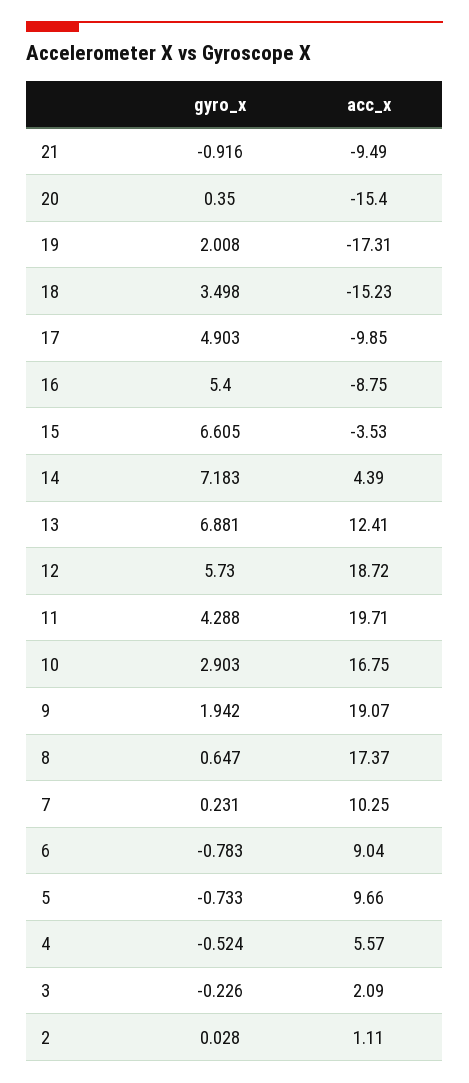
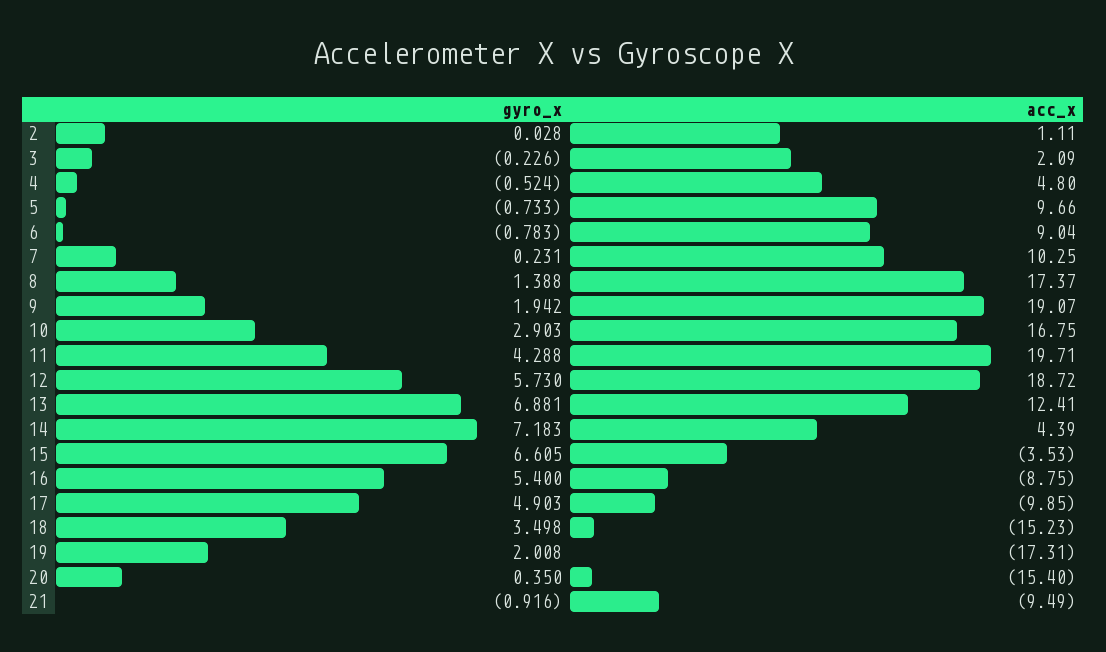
gyro_x, 8: 0.647 -> 1.388
acc_x, 4: 5.57 -> 4.8

